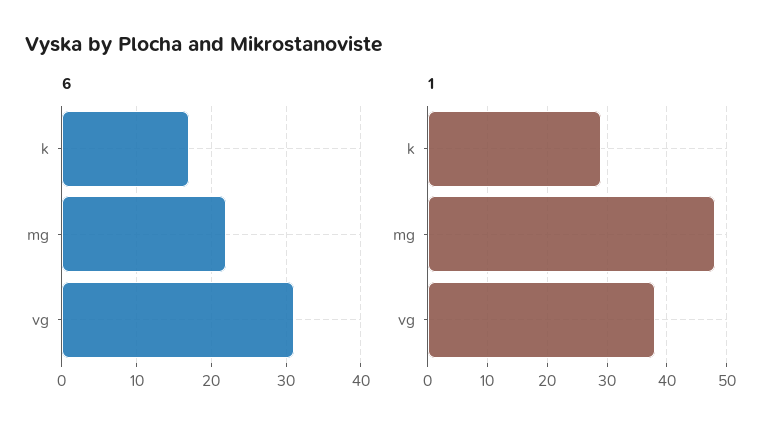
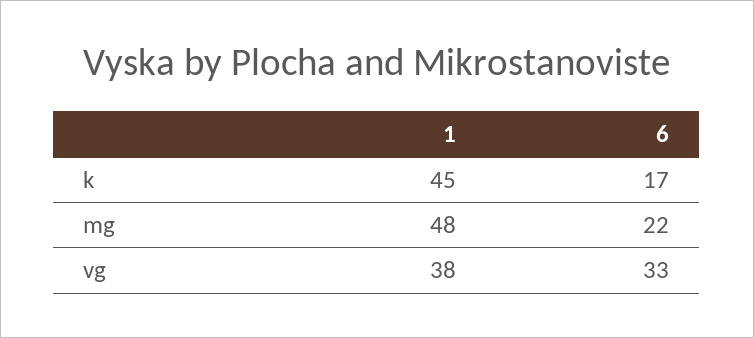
6, vg: 31 -> 33
1, k: 30 -> 45

